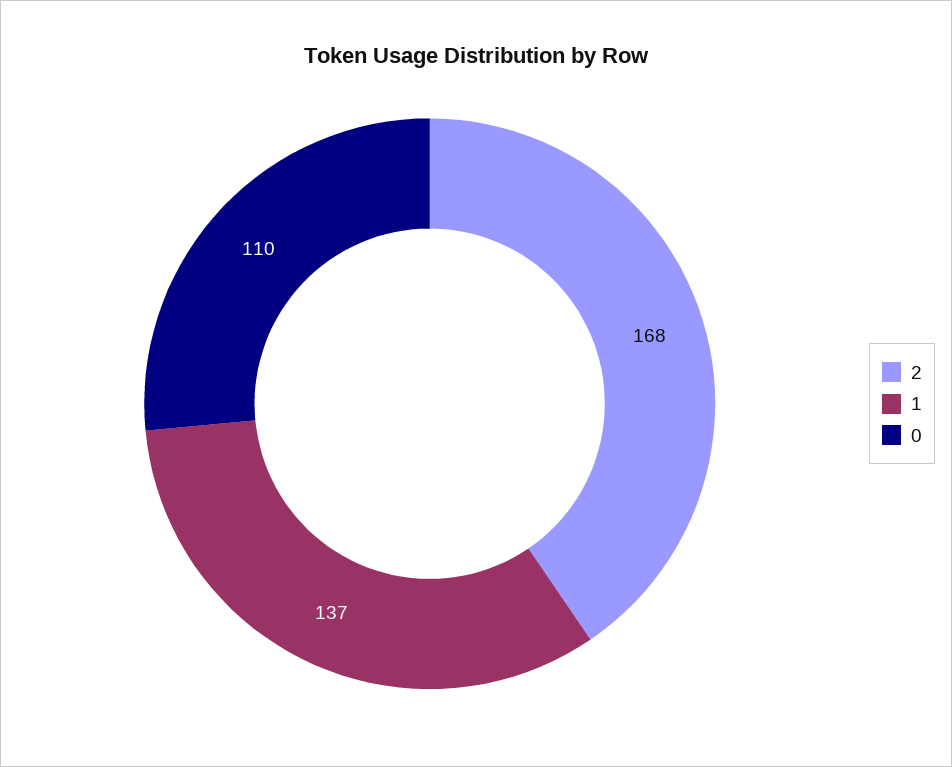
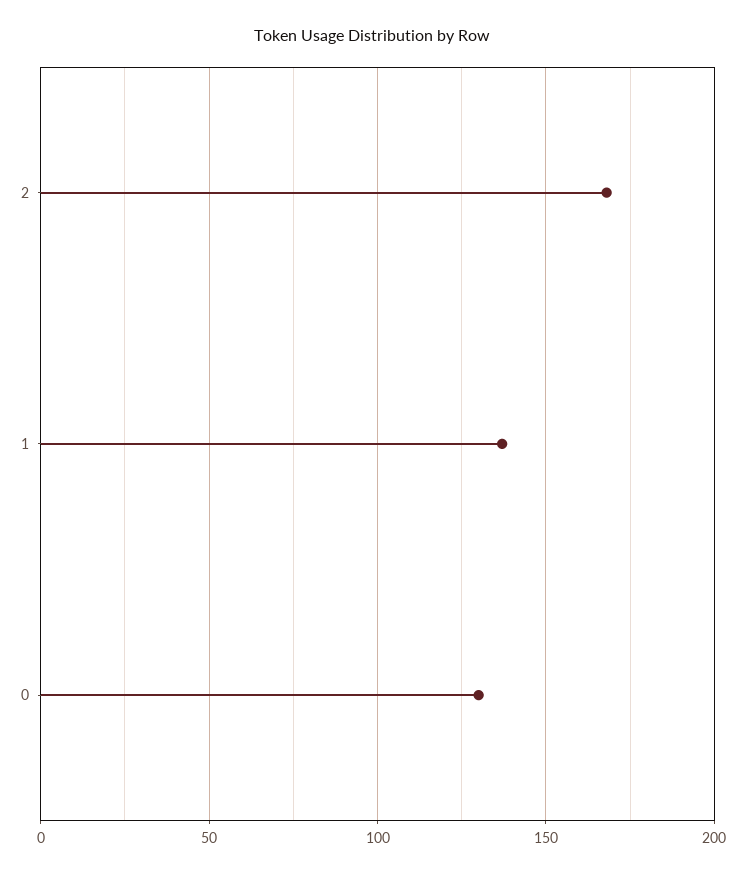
0: 110 -> 130

